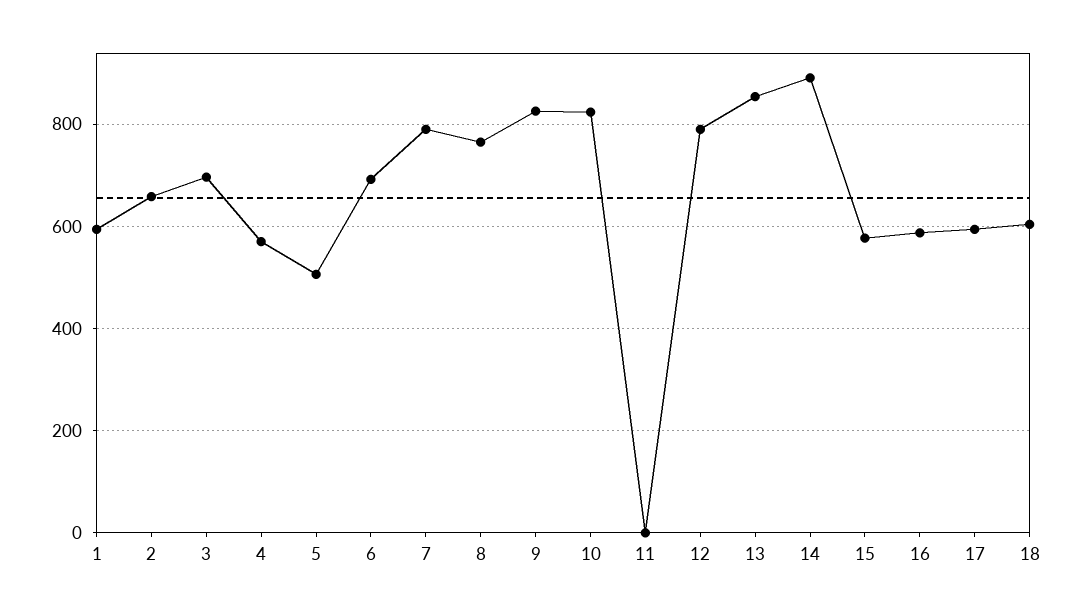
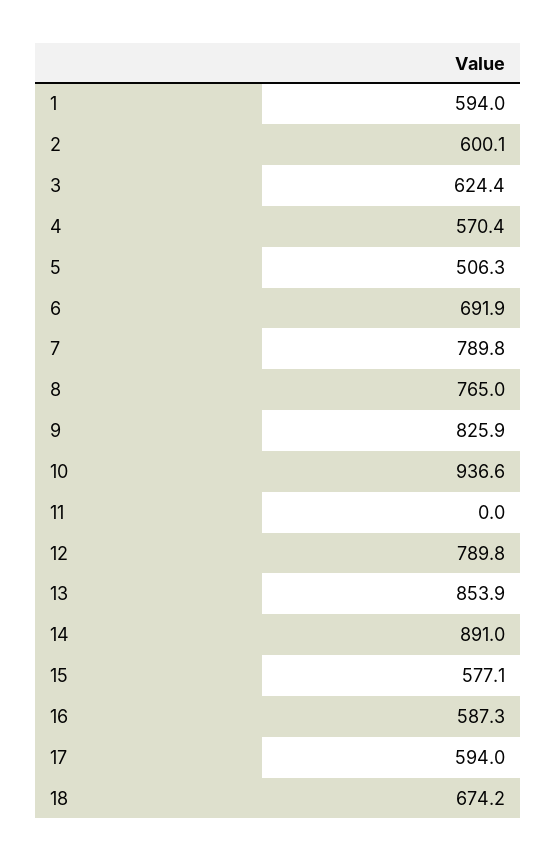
2: 660 -> 600.1
3: 700 -> 624.4
10: 820 -> 936.6
18: 600 -> 674.2

